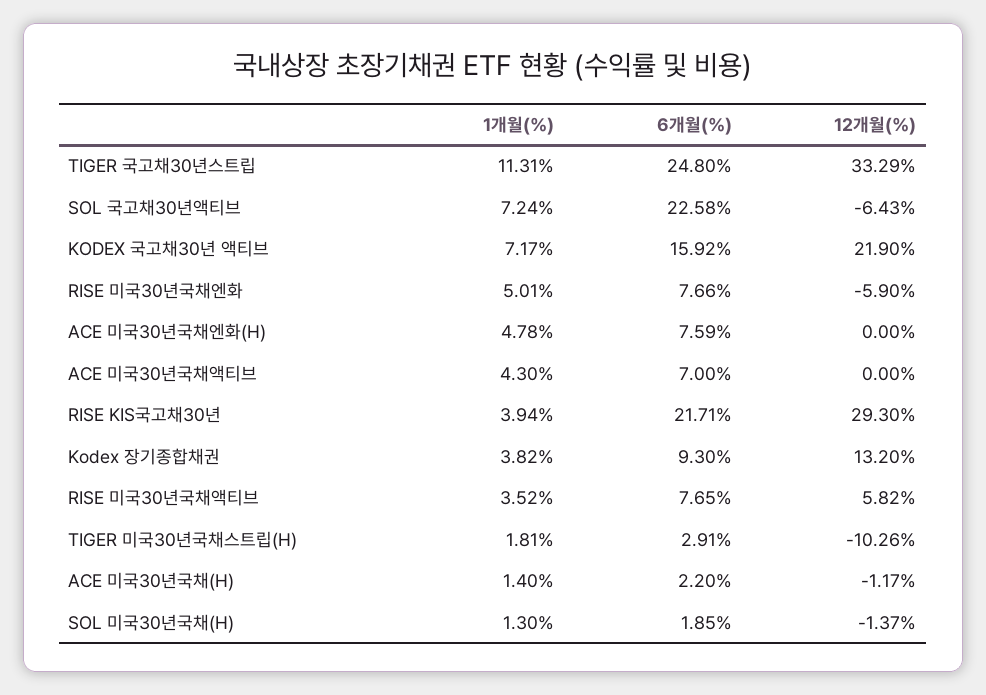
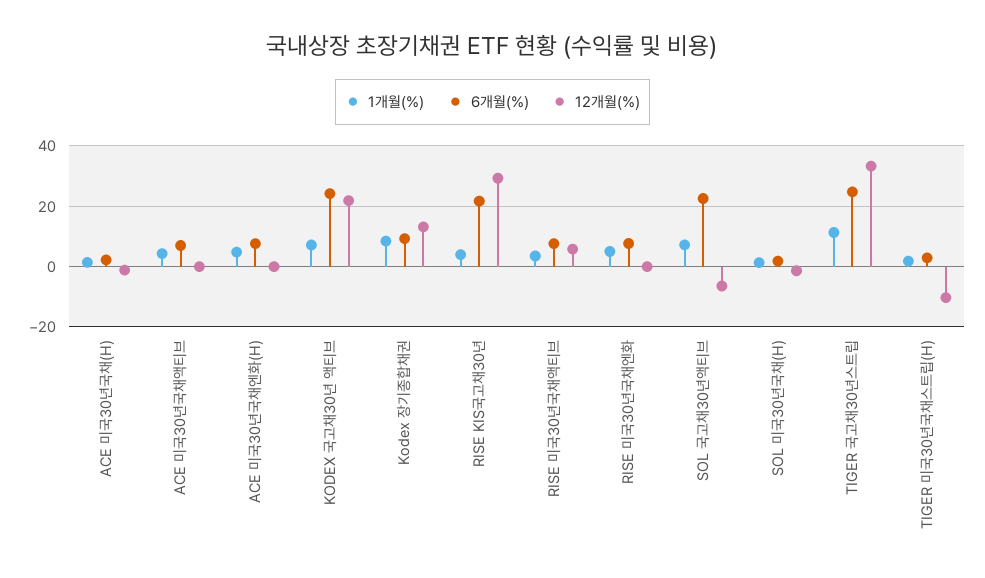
6개월(%), KODEX 국고채30년 액티브: 15.92 -> 24
12개월(%), RISE 미국30년국채엔화: -5.9 -> 0
1개월(%), Kodex 장기종합채권: 3.82 -> 8

